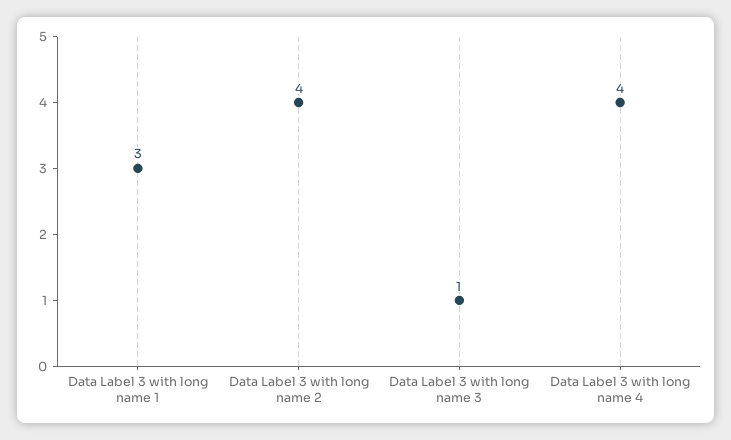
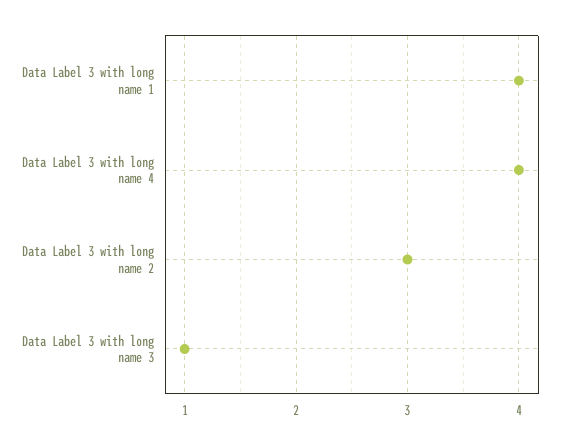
Data Label 3 with long name 1: 3 -> 4
Data Label 3 with long name 2: 4 -> 3

